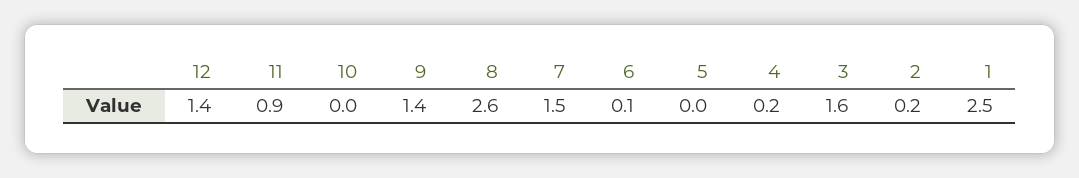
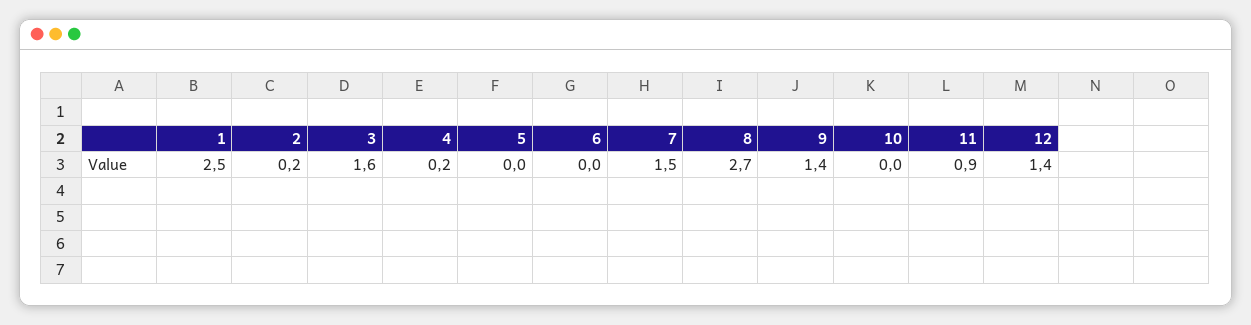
8: 2.6 -> 2.7
6: 0.1 -> 0

